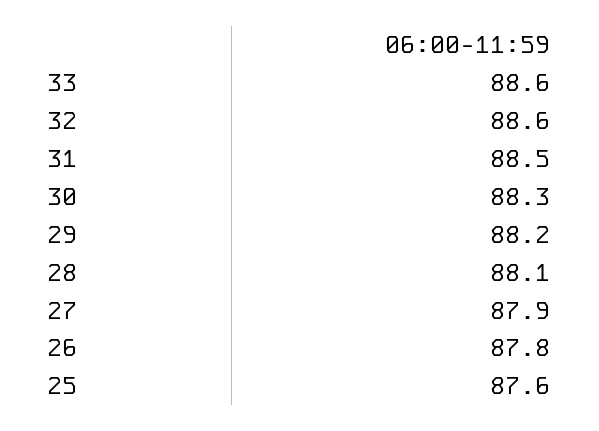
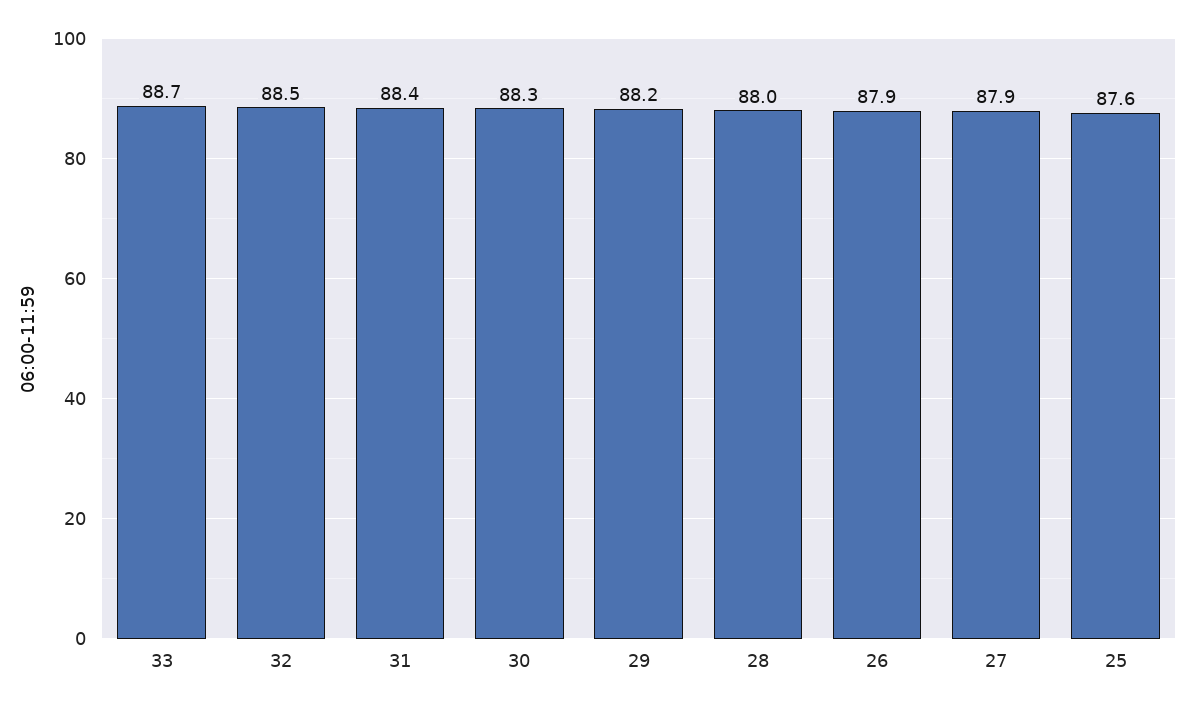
33: 88.6 -> 88.7
32: 88.6 -> 88.5
31: 88.5 -> 88.4
28: 88.1 -> 88
26: 87.8 -> 87.9

